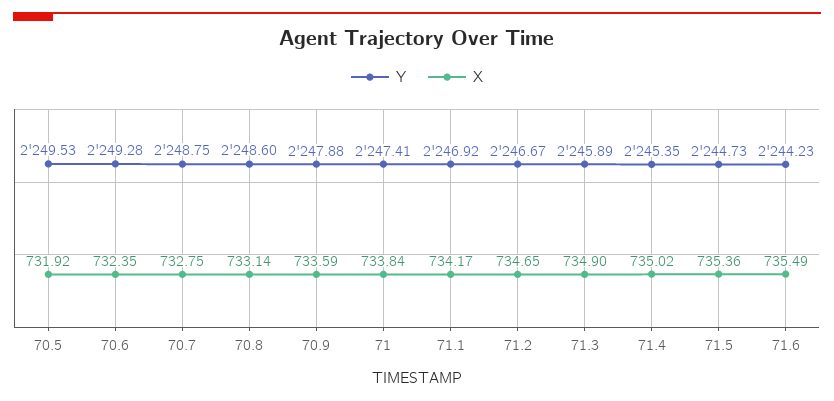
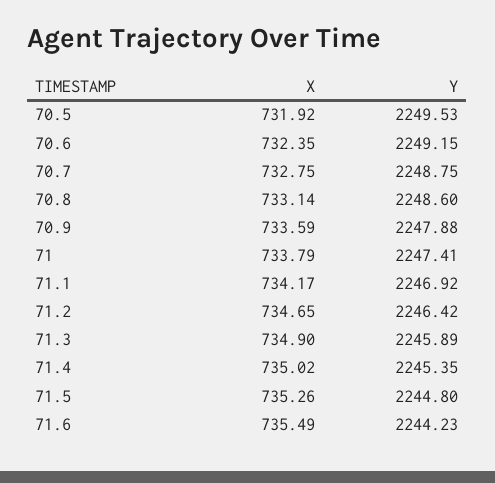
Y, 70.6: 2249.28 -> 2249.15
X, 71: 733.84 -> 733.79
Y, 71.2: 2246.67 -> 2246.42
Y, 71.5: 2244.73 -> 2244.8
X, 71.5: 735.36 -> 735.26

